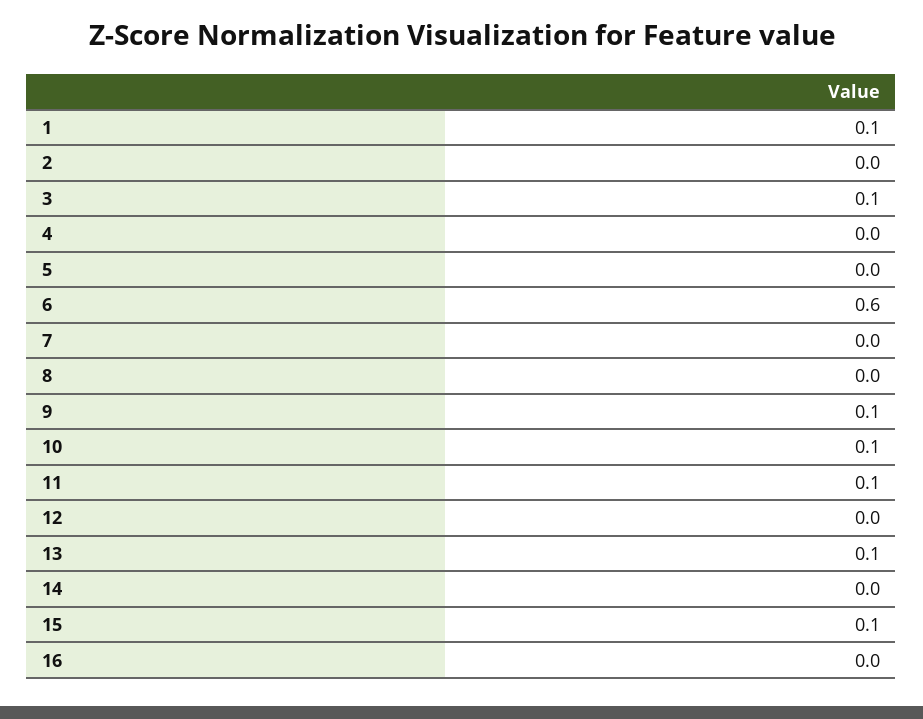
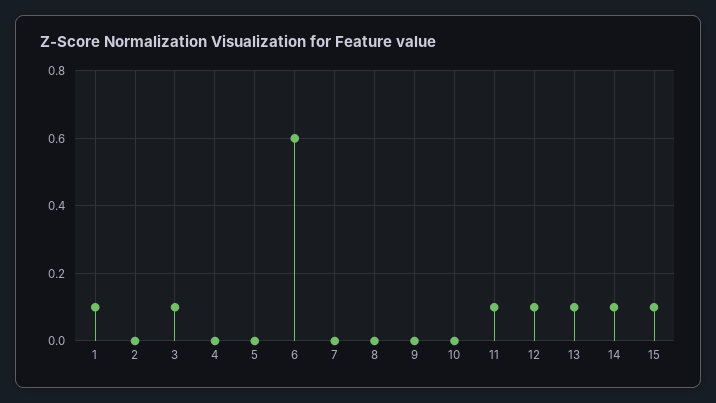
9: 0.1 -> 0
10: 0.1 -> 0
12: 0 -> 0.1
14: 0 -> 0.1
16: 0 -> none

